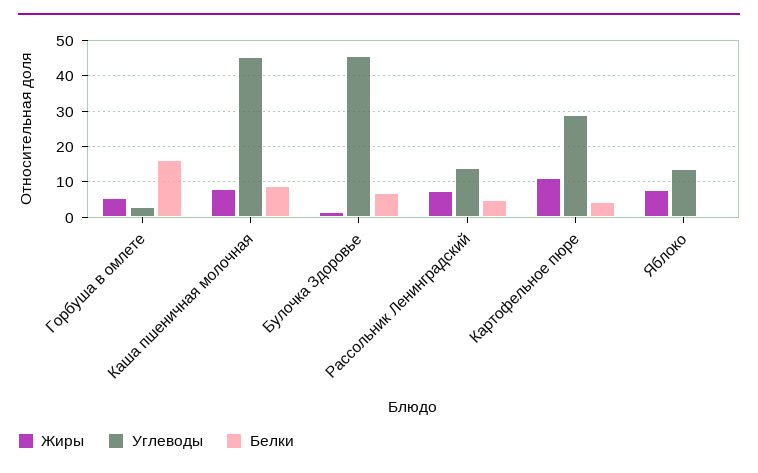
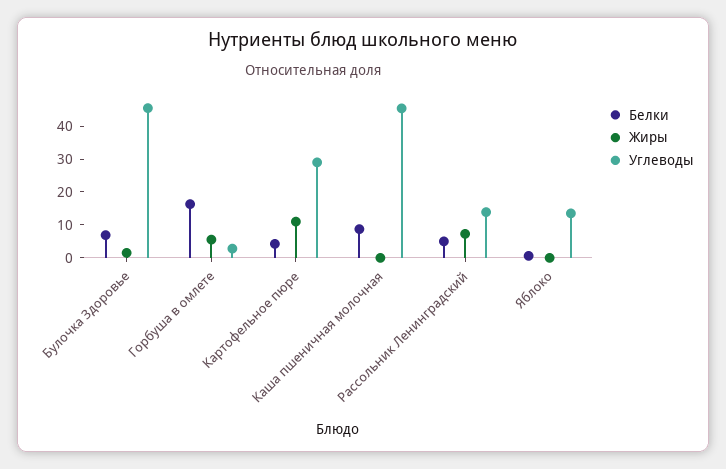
Жиры, Каша пшеничная молочная: 8 -> 0
Жиры, Яблоко: 8 -> 0

